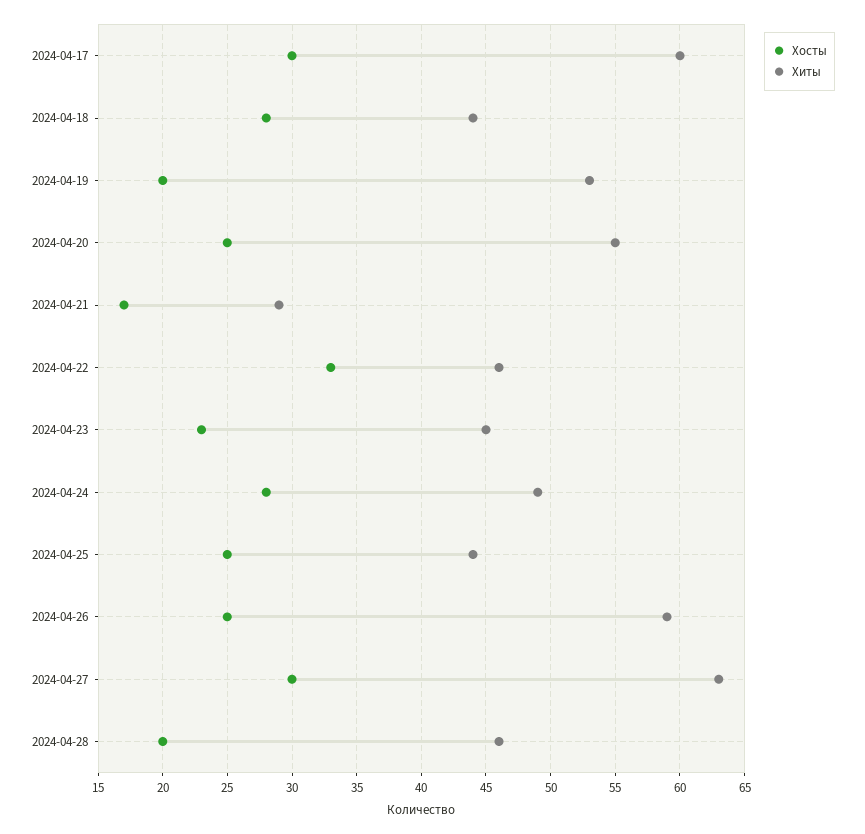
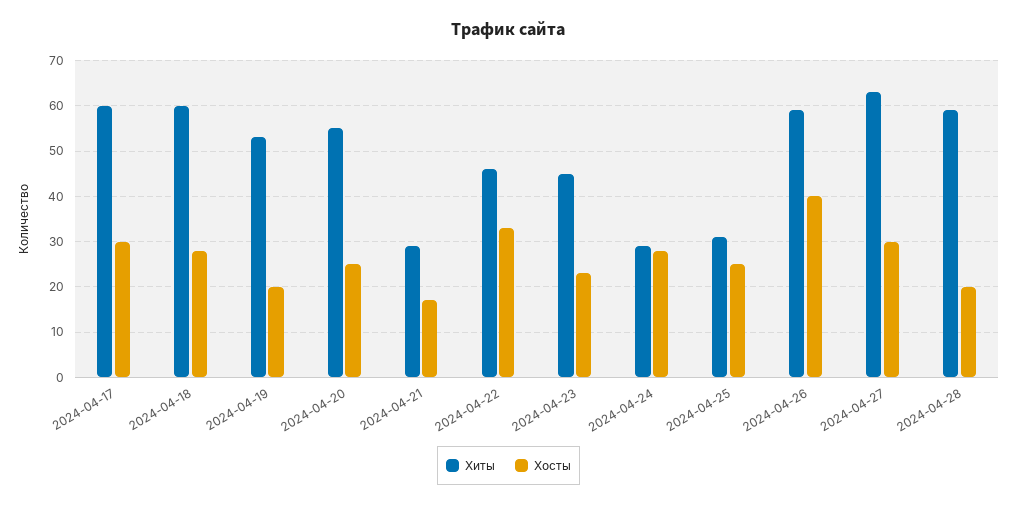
Хиты, 2024-04-18: 44 -> 60
Хиты, 2024-04-24: 49 -> 30
Хиты, 2024-04-25: 44 -> 30
Хосты, 2024-04-26: 25 -> 40
Хиты, 2024-04-28: 46 -> 60

